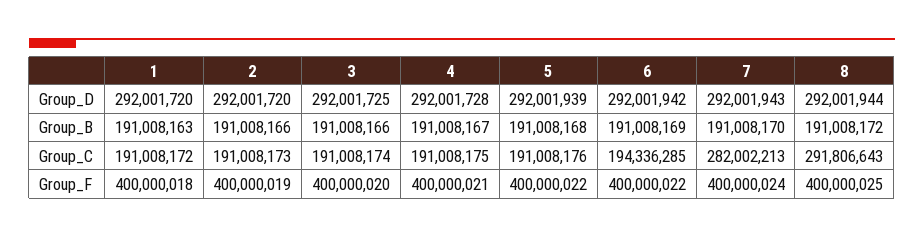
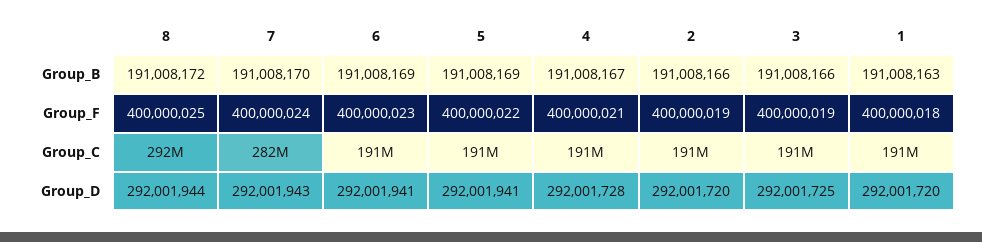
5, Group_D: 292001939 -> 292001941
6, Group_D: 292001942 -> 292001941
5, Group_B: 191008168 -> 191008169
6, Group_C: 194336285 -> 191000000
3, Group_F: 400000020 -> 400000019
6, Group_F: 400000022 -> 400000023

